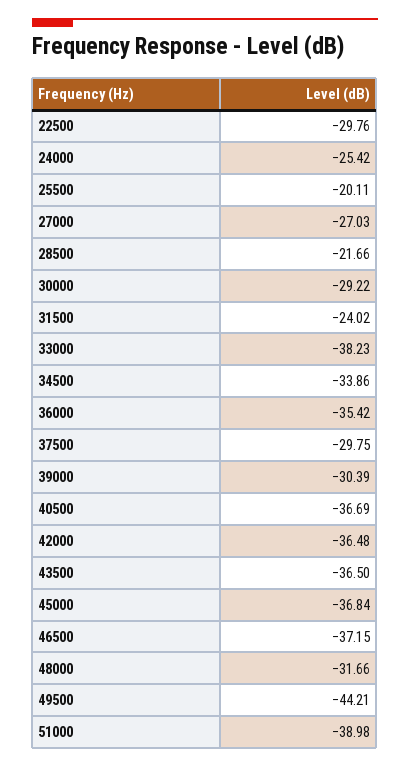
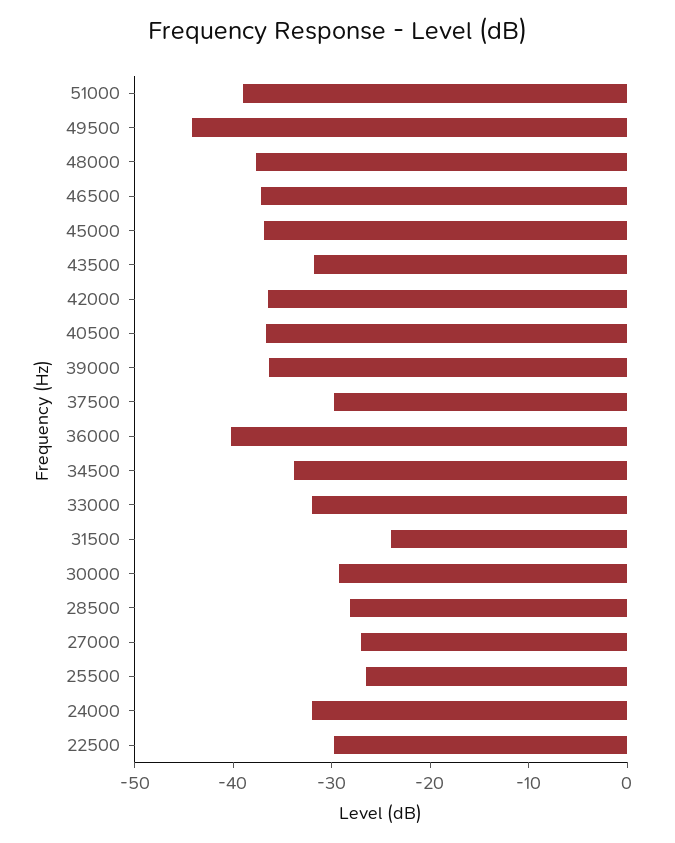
24000: -25.42 -> -32
25500: -20.11 -> -26
28500: -21.66 -> -28
33000: -38.23 -> -32
36000: -35.42 -> -40
39000: -30.39 -> -36
43500: -36.5 -> -32
48000: -31.66 -> -38

